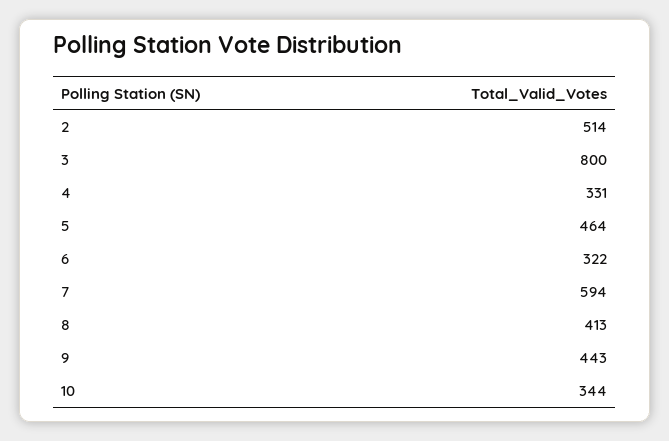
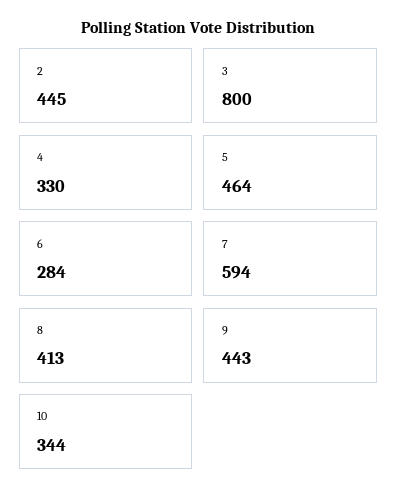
2: 514 -> 445
4: 331 -> 330
6: 322 -> 284

